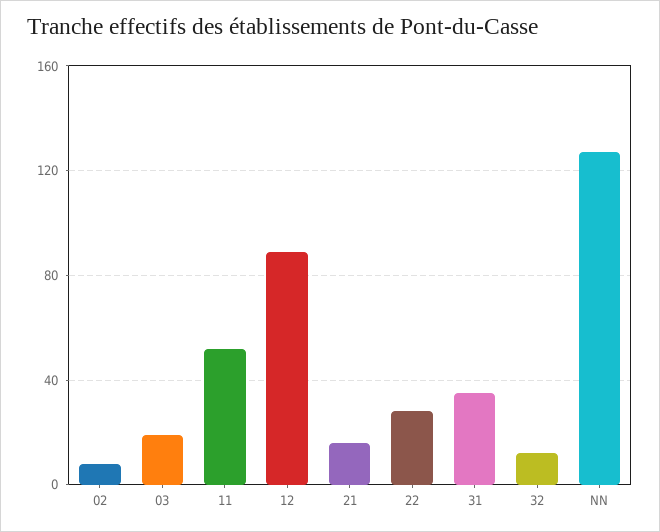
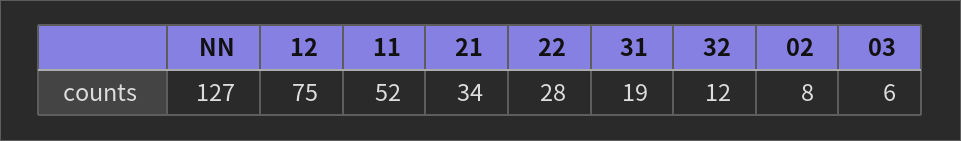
03: 20 -> 6
12: 90 -> 75
21: 15 -> 34
31: 35 -> 19

